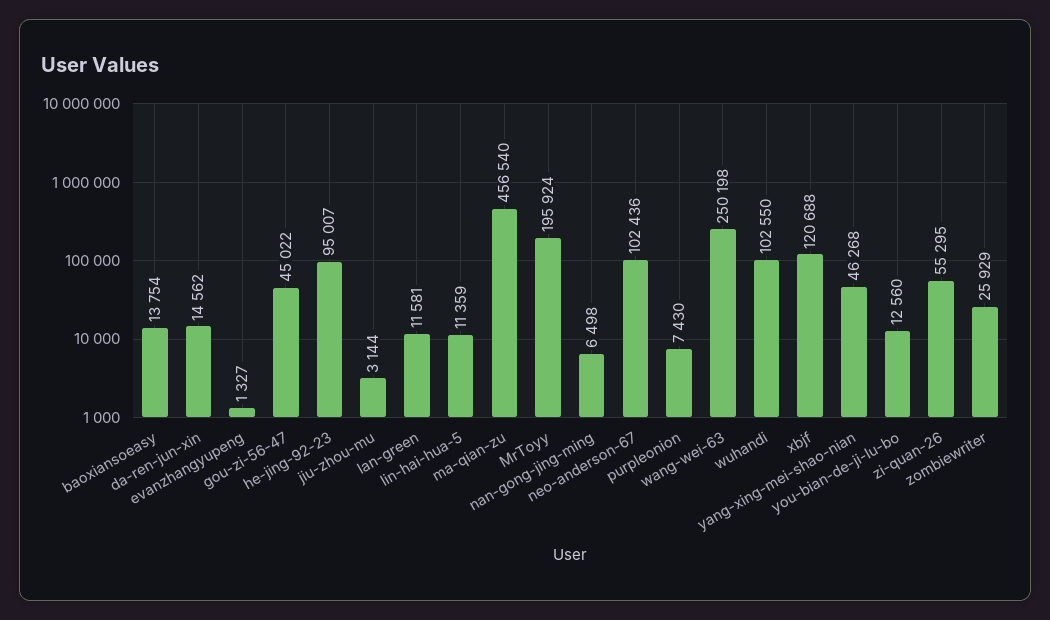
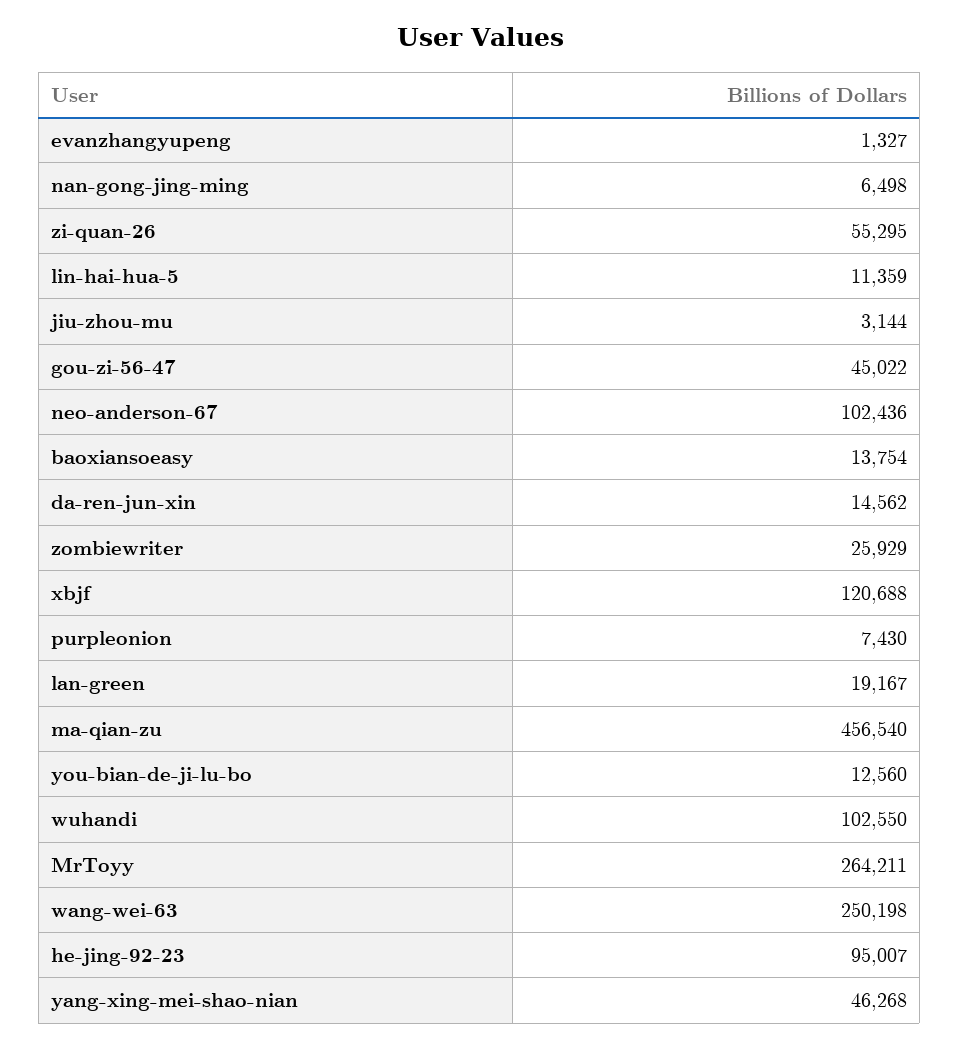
lan-green: 11581 -> 19167
MrToyy: 195924 -> 264211

